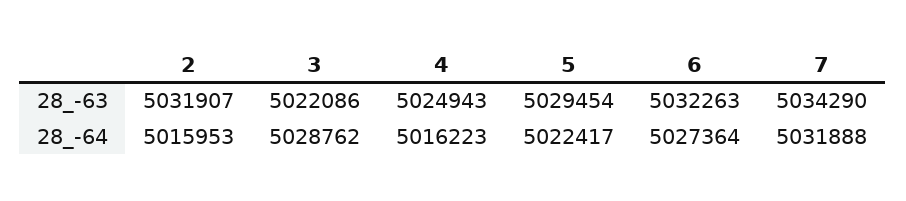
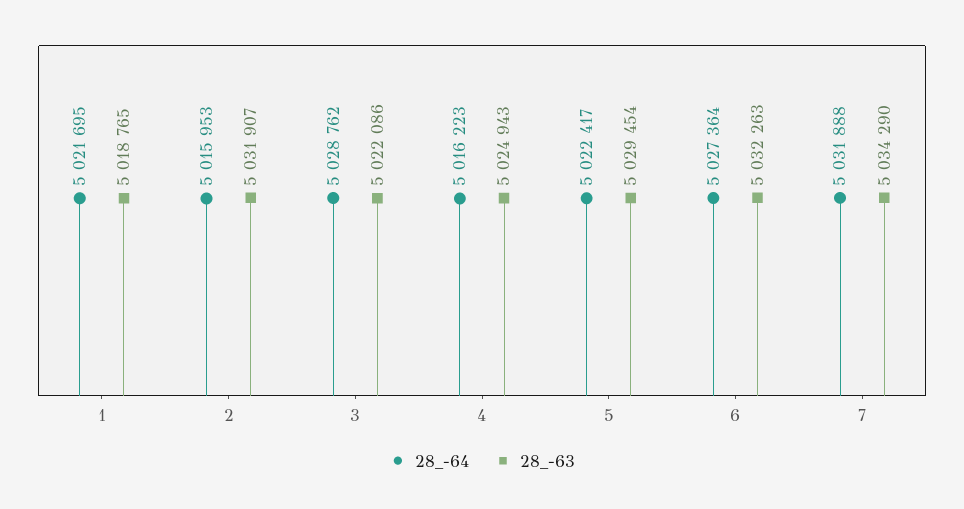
28_-64, 1: none -> 5021695
28_-63, 1: none -> 5018765

